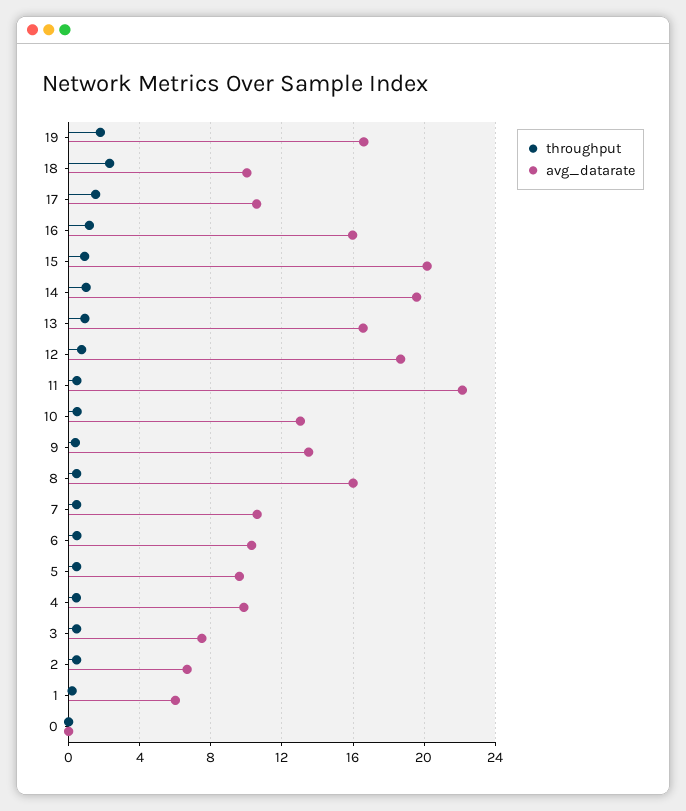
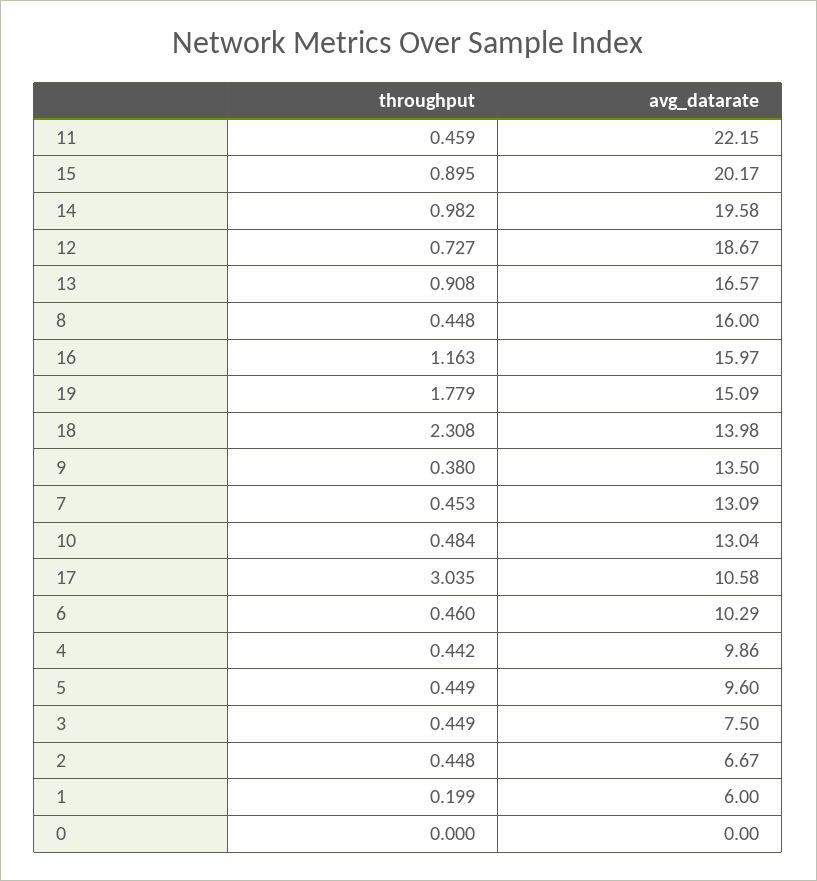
avg_datarate, 19: 16.5 -> 15.09
avg_datarate, 18: 10 -> 13.98
throughput, 17: 1.5 -> 3.035
avg_datarate, 7: 10.5 -> 13.09

